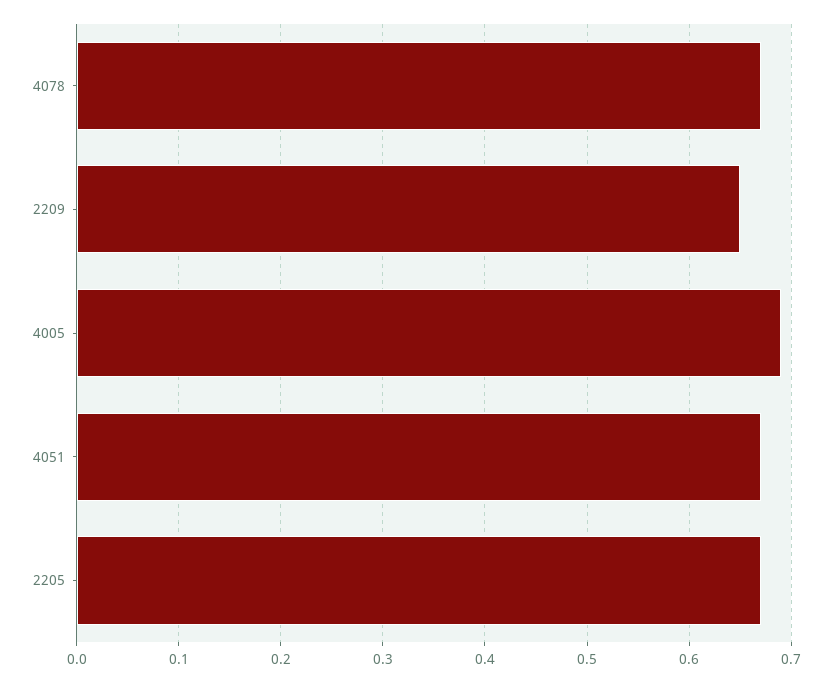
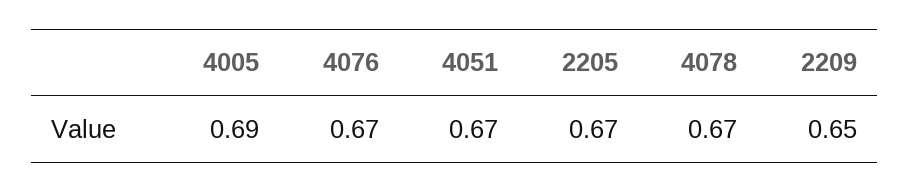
4076: none -> 0.67

